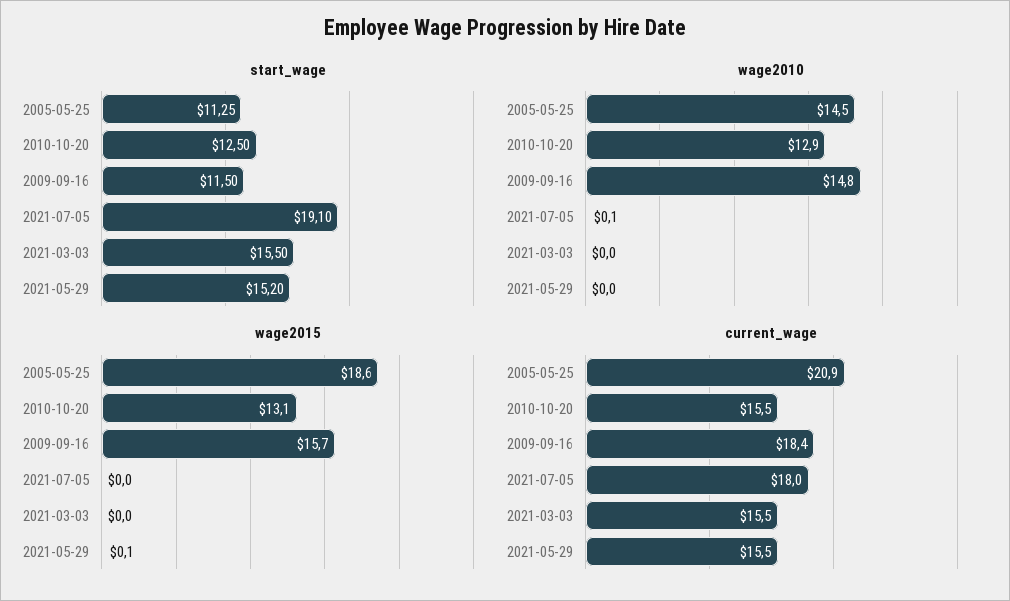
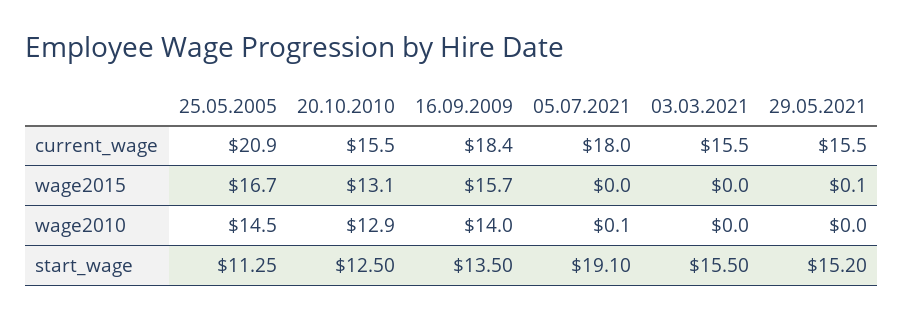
start_wage, 2009-09-16: 11.5 -> 13.5
wage2010, 2009-09-16: 14.8 -> 14
wage2015, 2005-05-25: 18.6 -> 16.7

